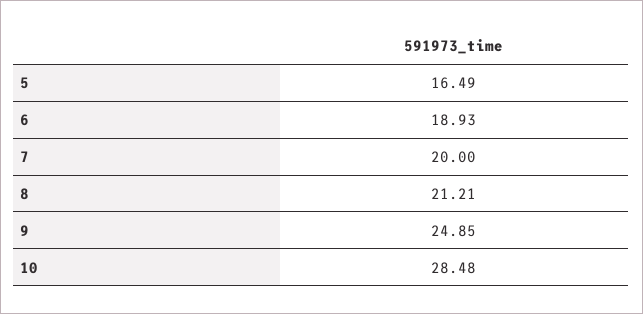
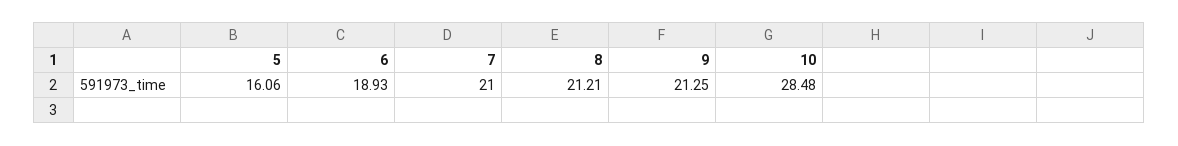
5: 16.49 -> 16.06
7: 20 -> 21
9: 24.85 -> 21.25

